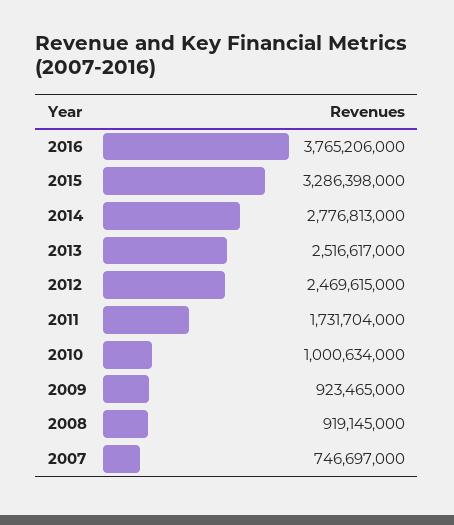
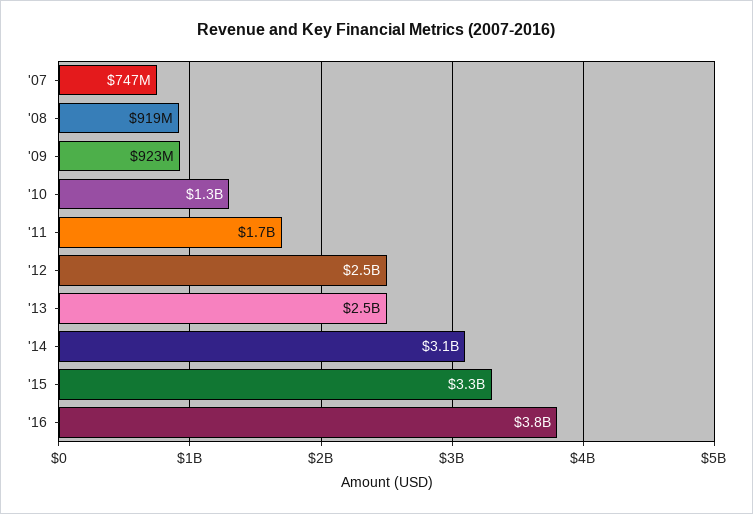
2014: 2776813000 -> 3100000000
2010: 1000634000 -> 1300000000

